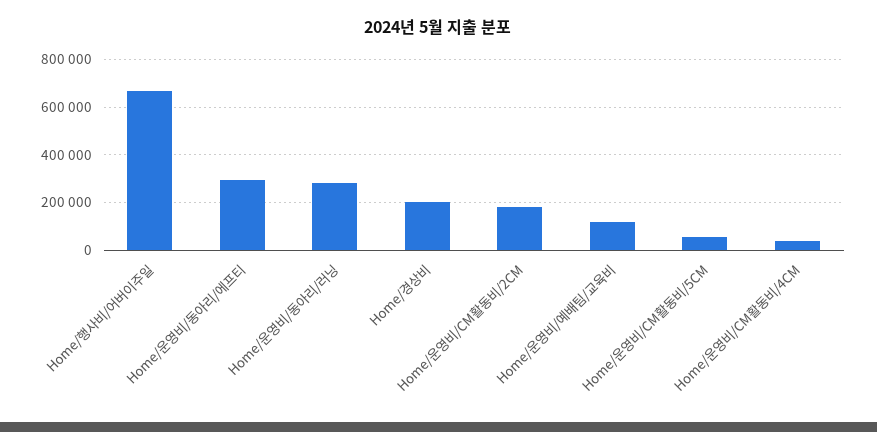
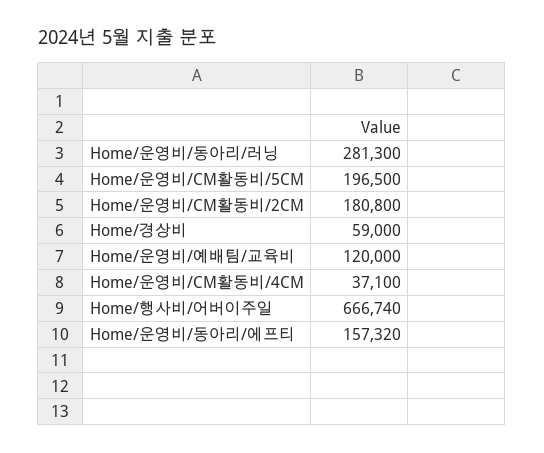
Home/운영비/동아리/에프티: 300000 -> 157320
Home/경상비: 200000 -> 59000
Home/운영비/CM활동비/5CM: 50000 -> 196500

